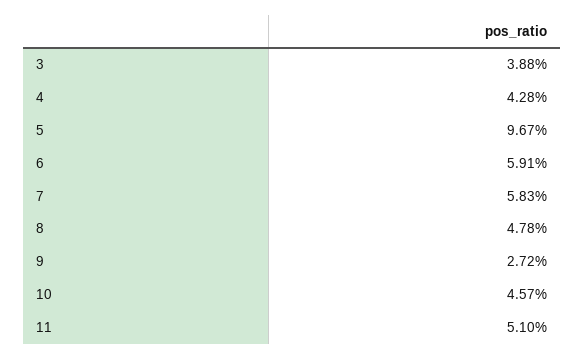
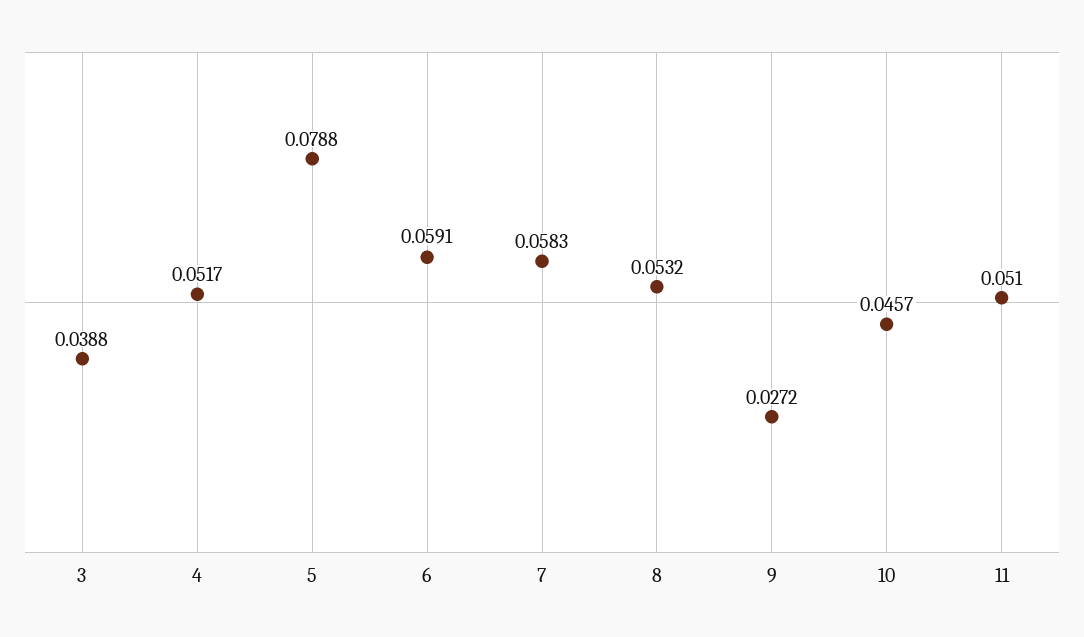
4: 0.0428 -> 0.0517
5: 0.0967 -> 0.0788
8: 0.0478 -> 0.0532

